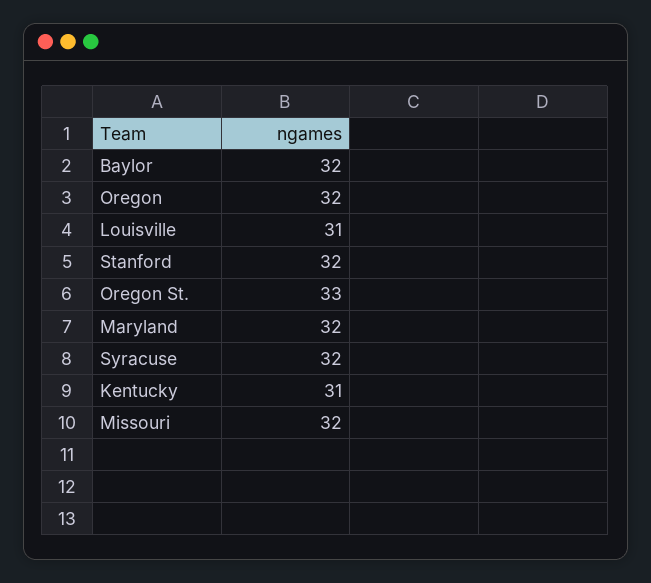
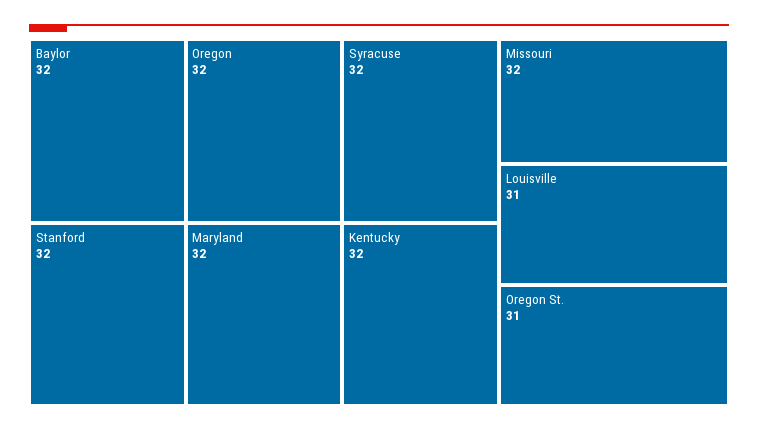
Oregon St.: 33 -> 31
Kentucky: 31 -> 32

